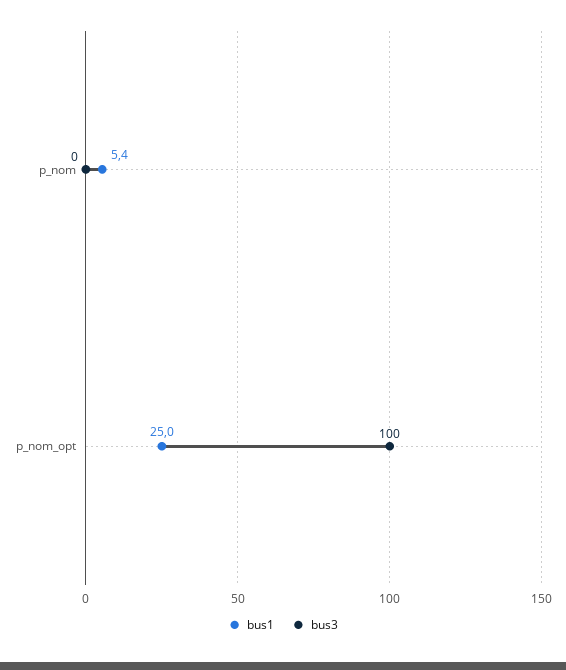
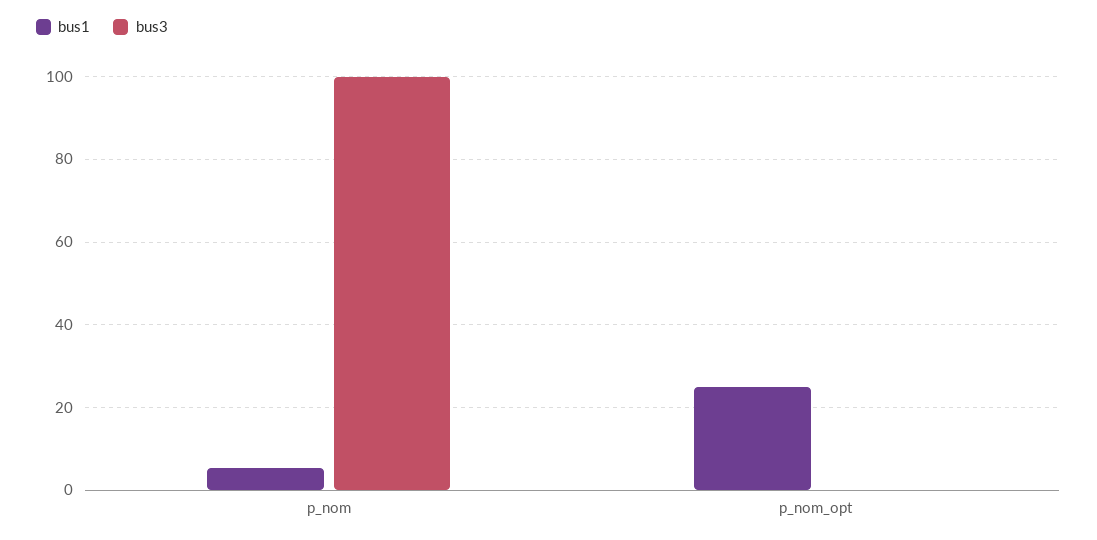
bus3, p_nom: 0 -> 100
bus3, p_nom_opt: 100 -> 0

